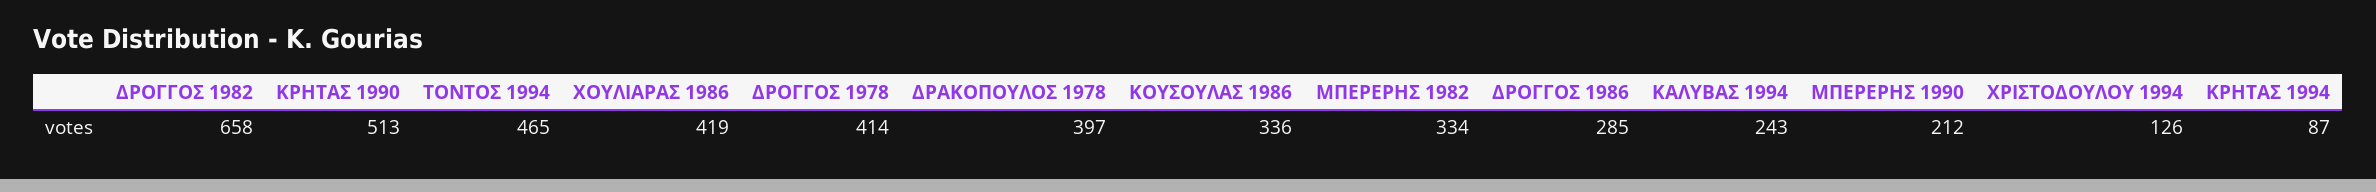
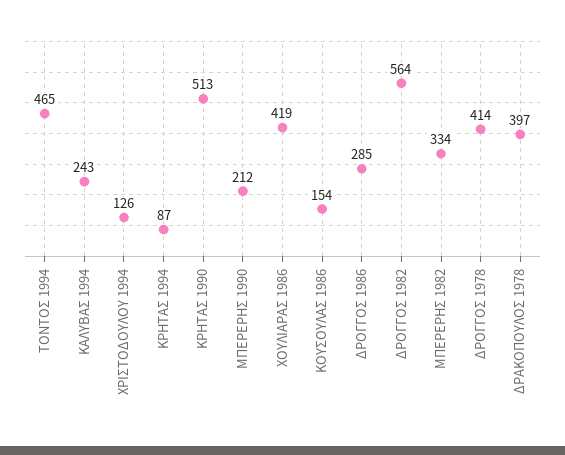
ΔΡΟΓΓΟΣ 1982: 658 -> 564
ΚΟΥΣΟΥΛΑΣ 1986: 336 -> 154

